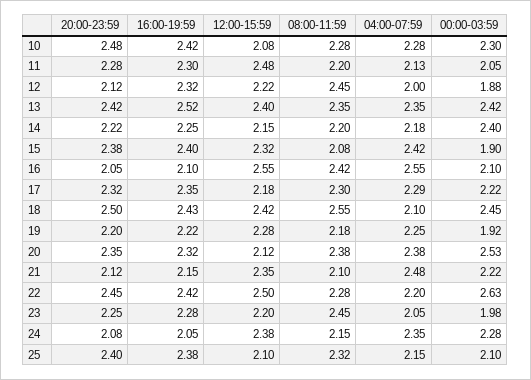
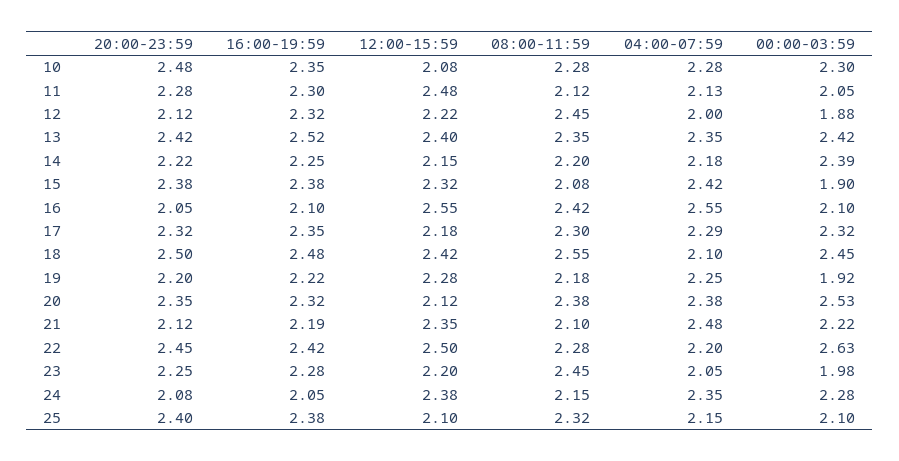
16:00-19:59, 10: 2.42 -> 2.35
08:00-11:59, 11: 2.2 -> 2.12
00:00-03:59, 14: 2.4 -> 2.39
16:00-19:59, 15: 2.4 -> 2.38
00:00-03:59, 17: 2.22 -> 2.32
16:00-19:59, 18: 2.43 -> 2.48
16:00-19:59, 21: 2.15 -> 2.19

